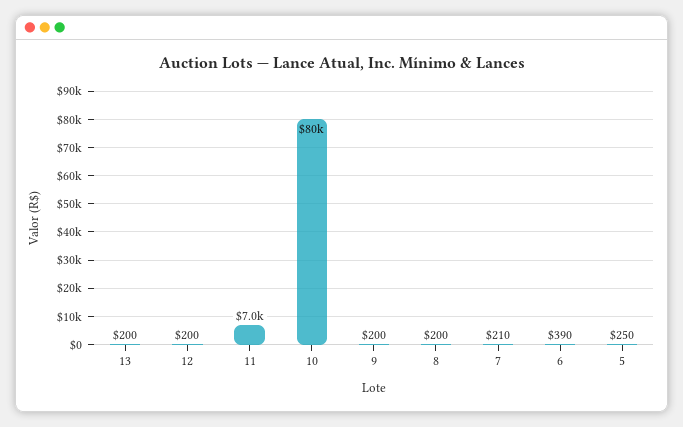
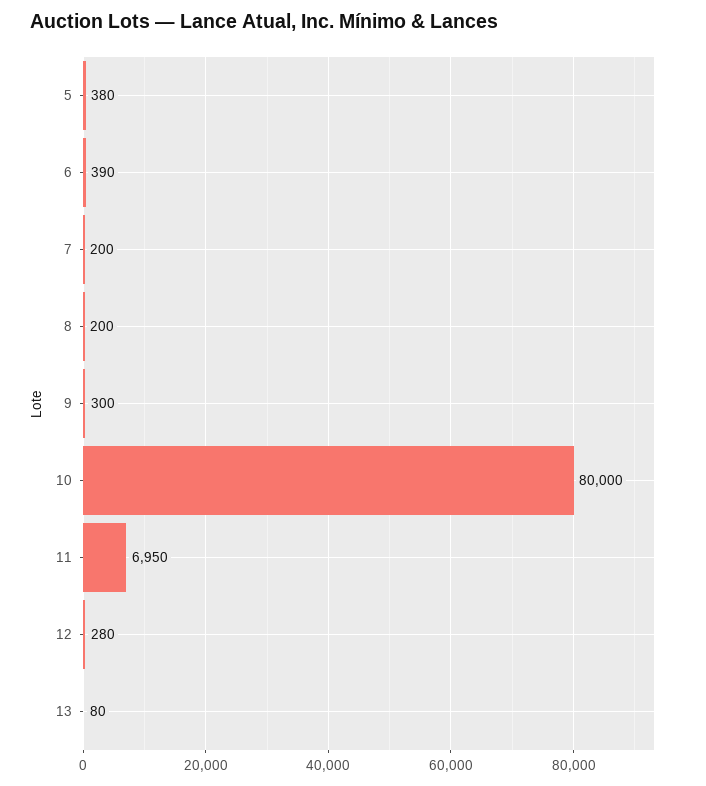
13: 200 -> 80
12: 200 -> 280
9: 200 -> 300
7: 210 -> 200
5: 250 -> 380

